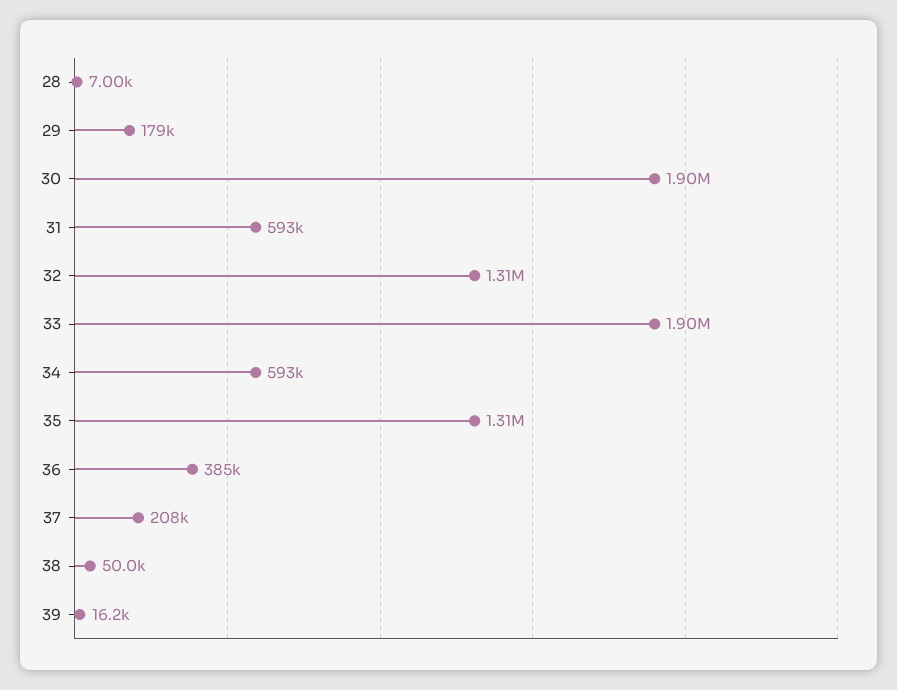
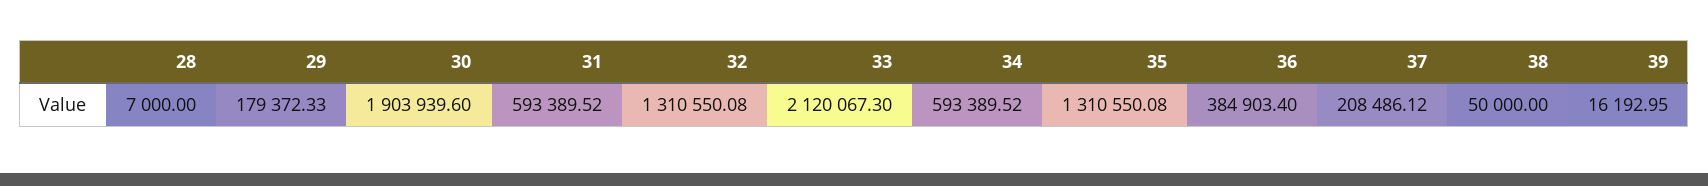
33: 1900000 -> 2120067.3

